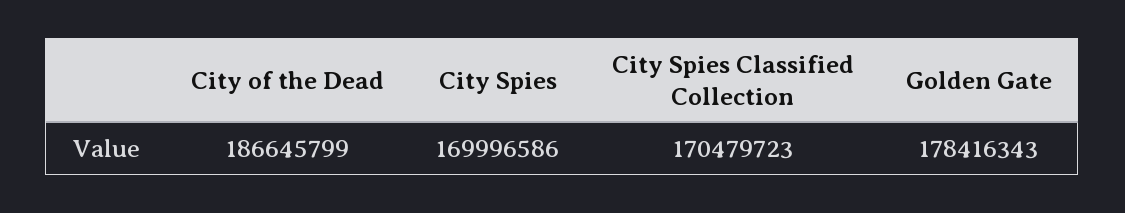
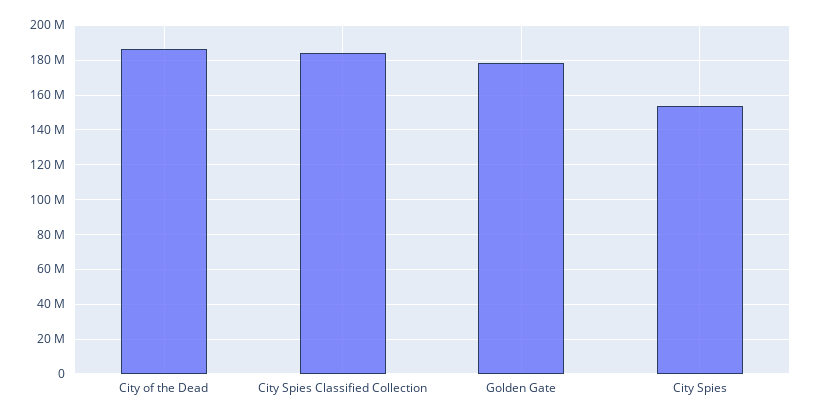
City Spies: 169996586 -> 155000000
City Spies Classified Collection: 170479723 -> 185000000

